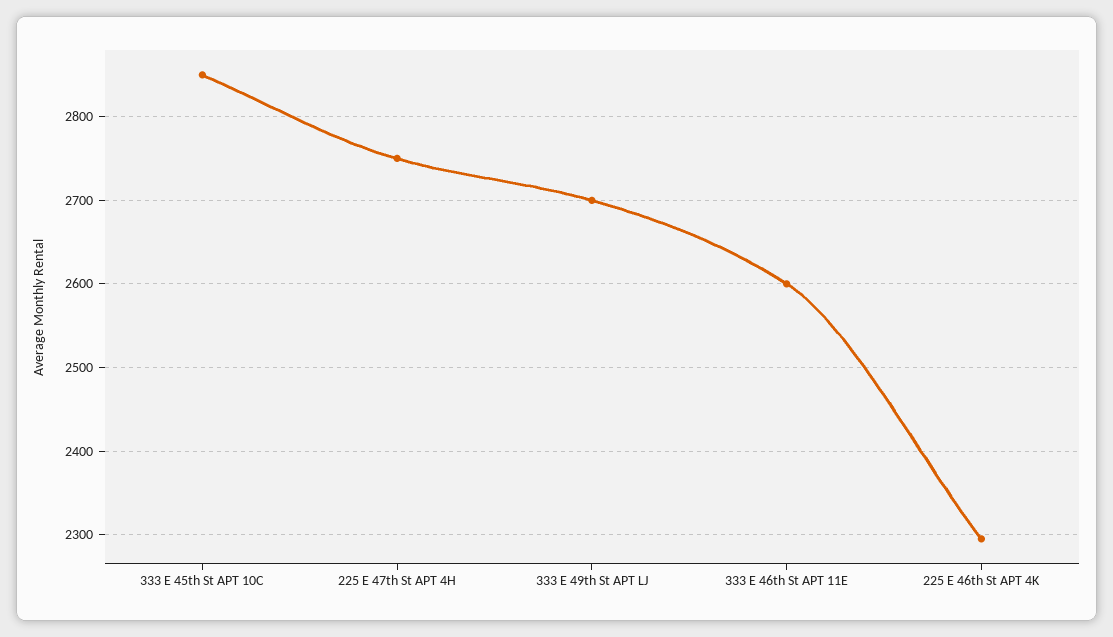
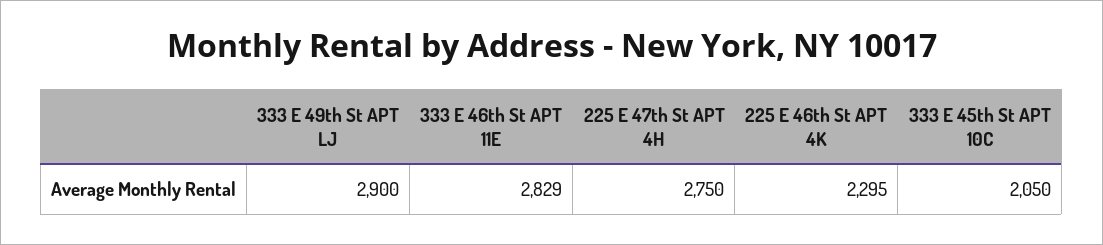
333 E 45th St APT 10C: 2850 -> 2050
333 E 49th St APT LJ: 2700 -> 2900
333 E 46th St APT 11E: 2600 -> 2829

